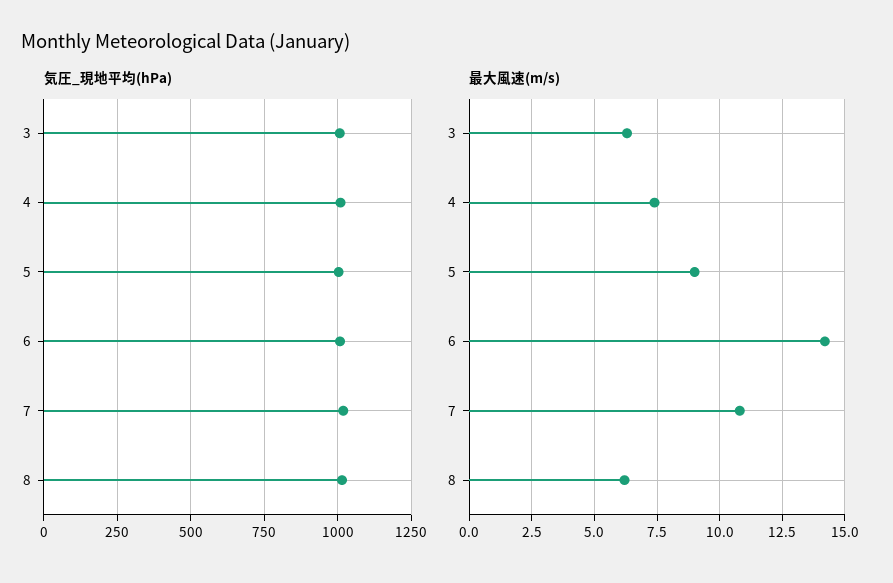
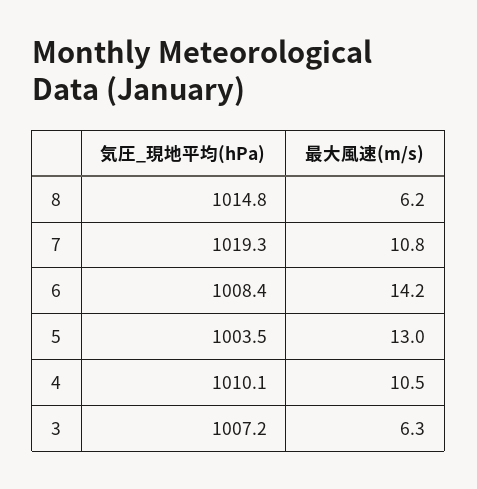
最大風速(m/s), 4: 7.5 -> 10.5
最大風速(m/s), 5: 9 -> 13

